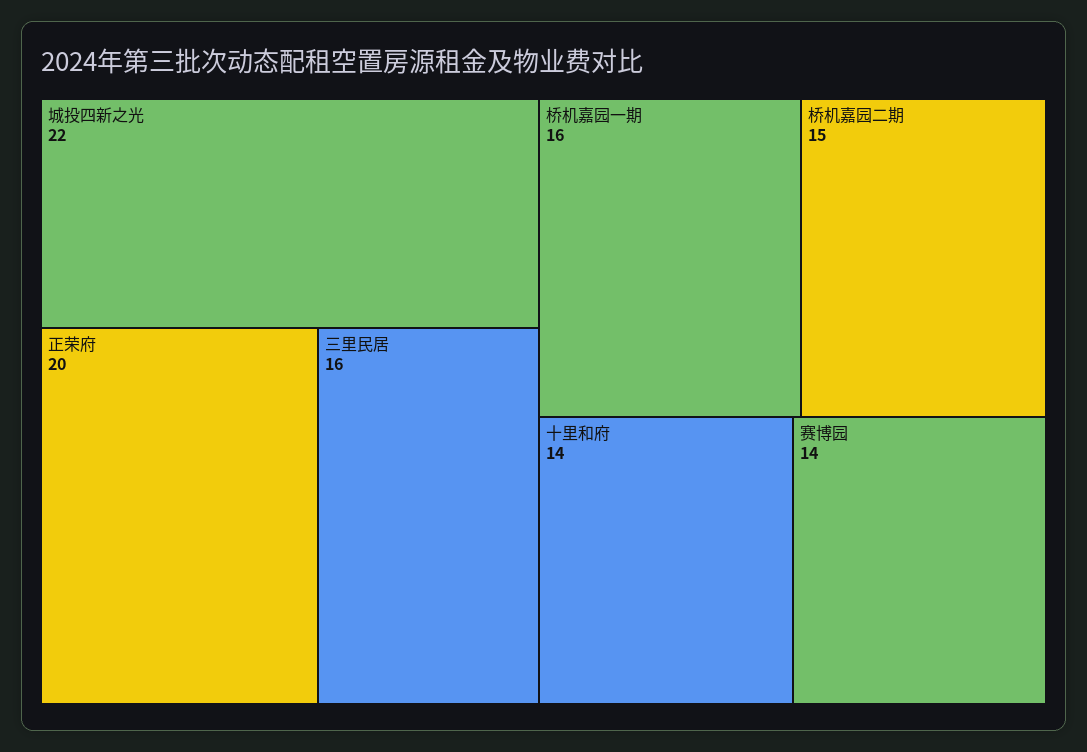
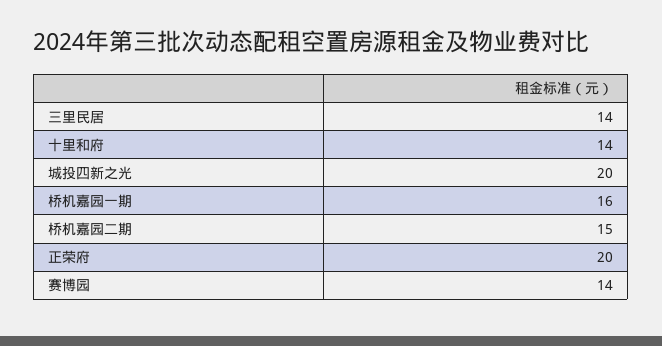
城投四新之光: 22 -> 20
三里民居: 16 -> 14

